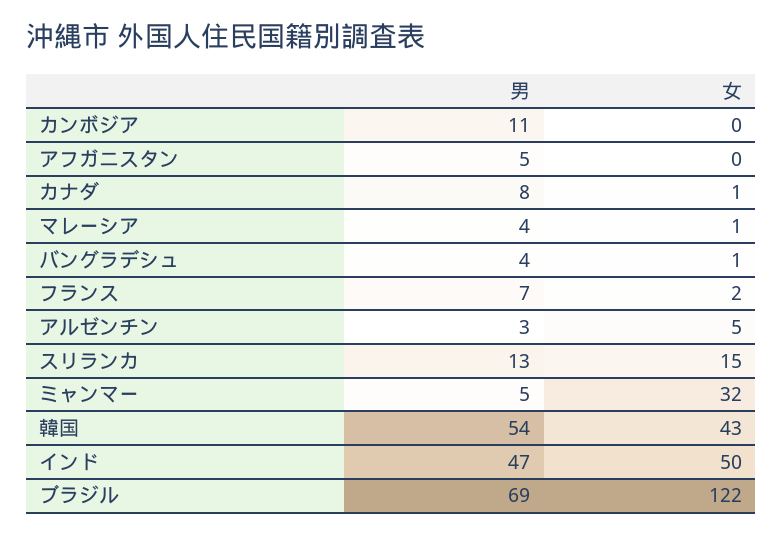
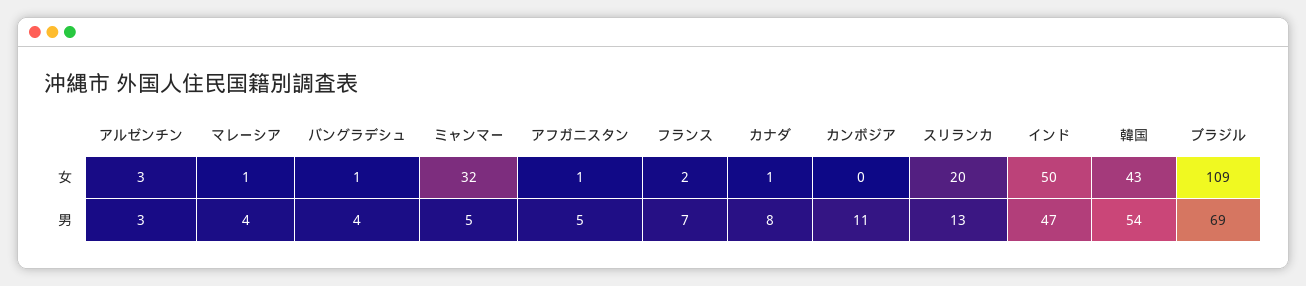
女, アフガニスタン: 0 -> 1
女, アルゼンチン: 5 -> 3
女, スリランカ: 15 -> 20
女, ブラジル: 122 -> 109

